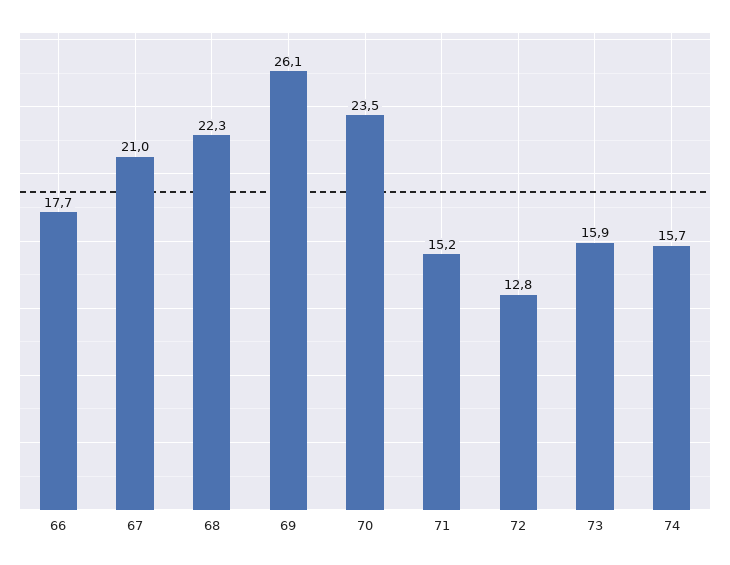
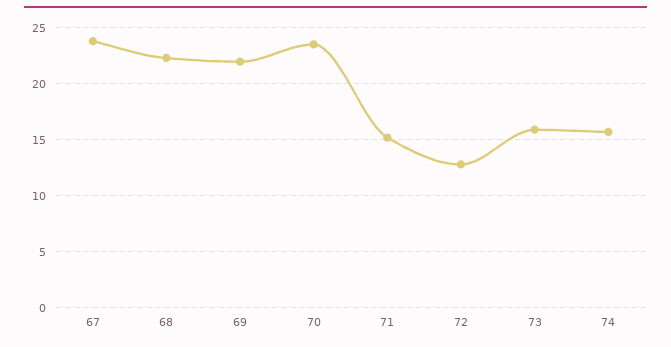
66: 17.7 -> none
67: 21 -> 24
69: 26.1 -> 22

